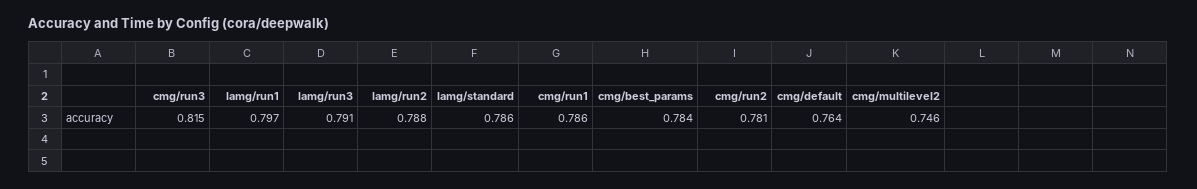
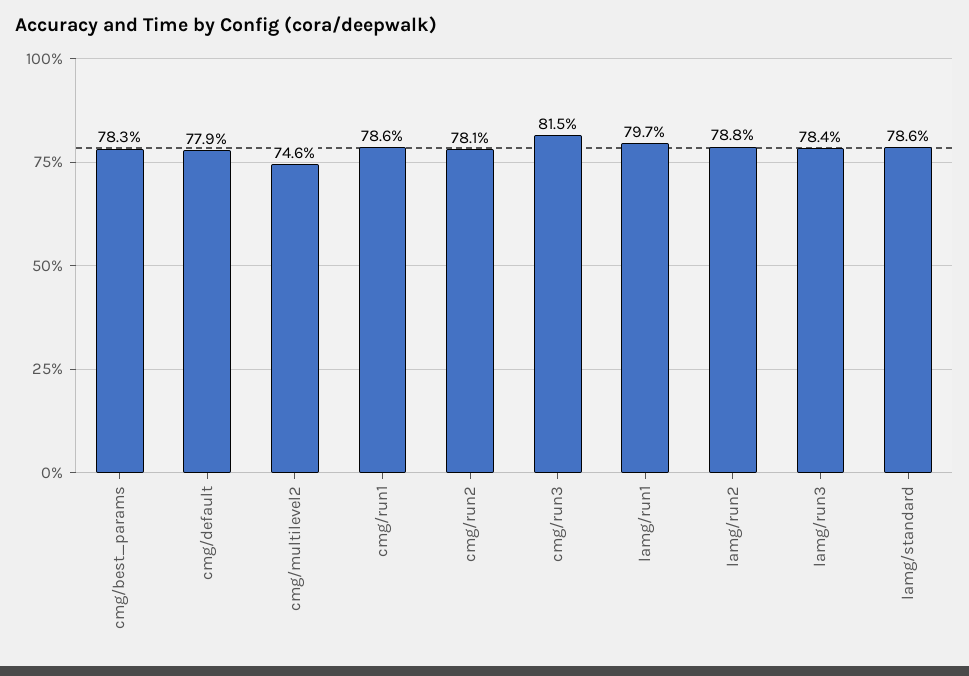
lamg/run3: 0.791 -> 0.784
cmg/best_params: 0.784 -> 0.783
cmg/default: 0.764 -> 0.779

